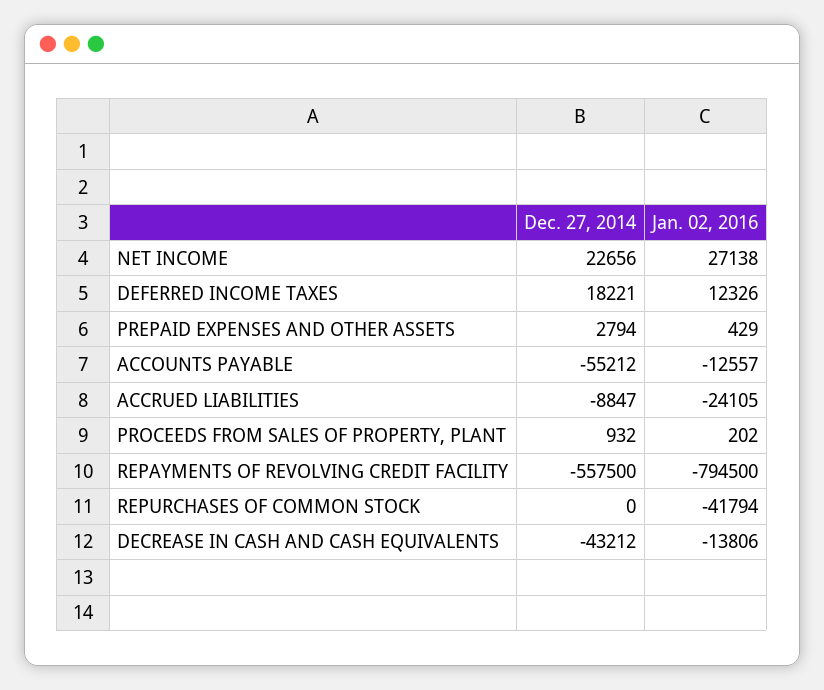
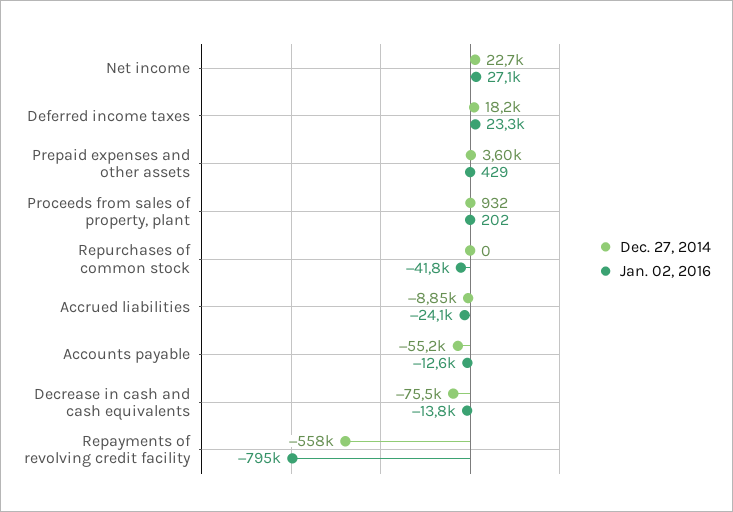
Jan. 02, 2016, DEFERRED INCOME TAXES: 12326 -> 23300
Dec. 27, 2014, PREPAID EXPENSES AND OTHER ASSETS: 2794 -> 3600
Dec. 27, 2014, DECREASE IN CASH AND CASH EQUIVALENTS: -43212 -> -75500

